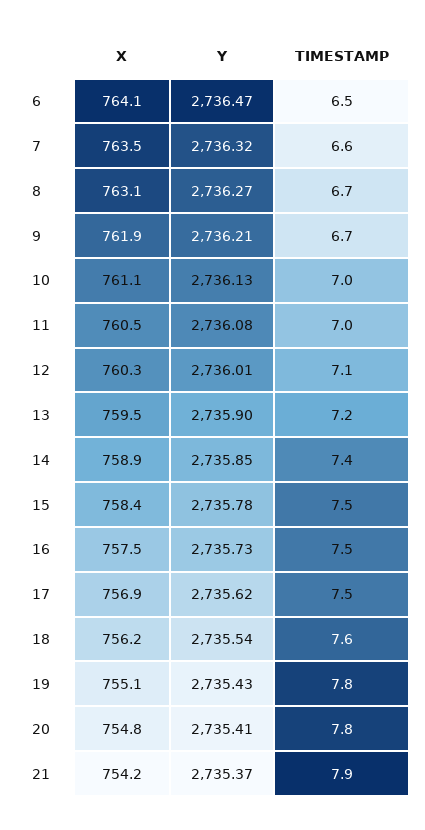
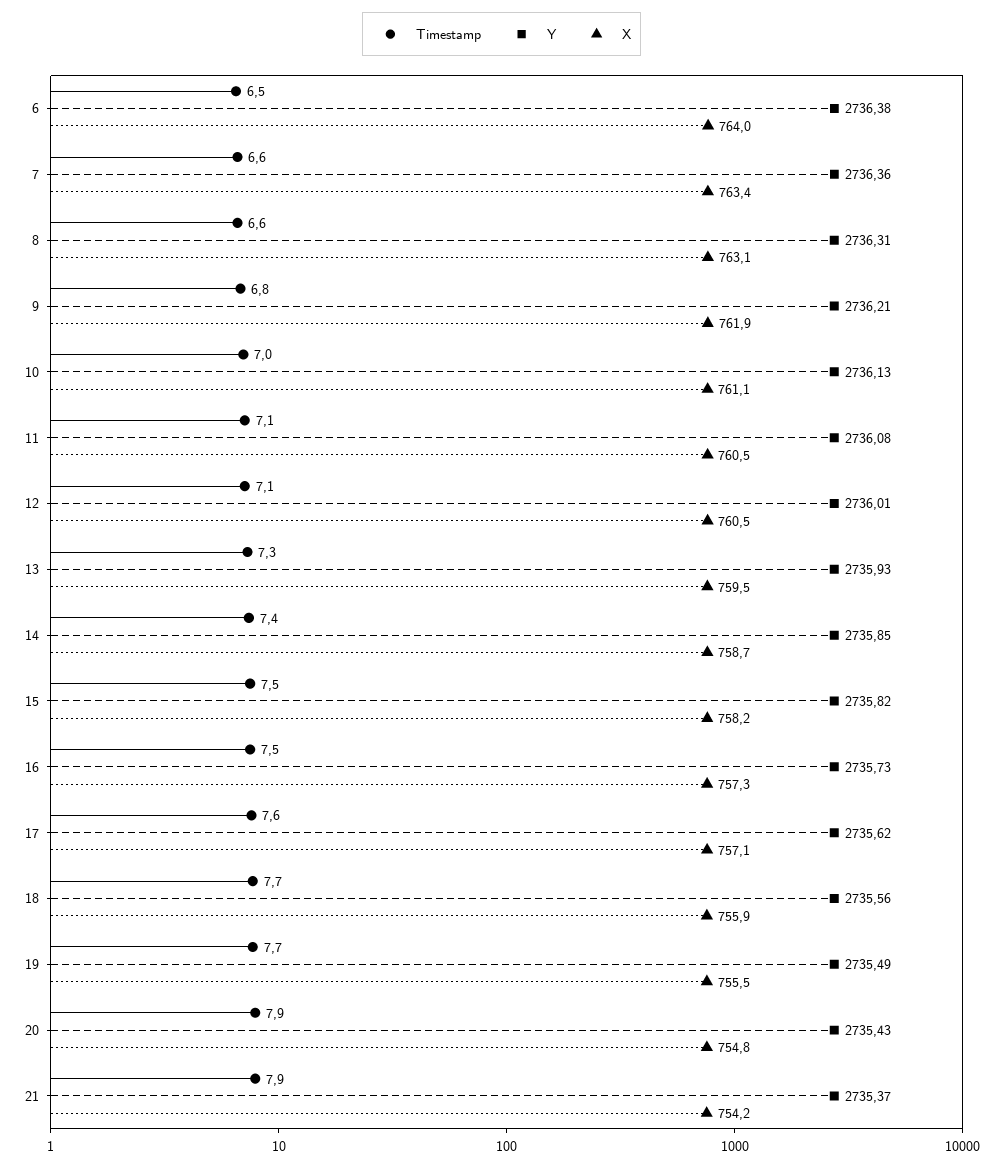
X, 6: 764.1 -> 764
Y, 6: 2736.47 -> 2736.38
X, 7: 763.5 -> 763.4
Y, 7: 2736.32 -> 2736.36
Y, 8: 2736.27 -> 2736.31
TIMESTAMP, 8: 6.7 -> 6.6
TIMESTAMP, 9: 6.7 -> 6.8
TIMESTAMP, 11: 7 -> 7.1
X, 12: 760.3 -> 760.5
Y, 13: 2735.9 -> 2735.93
TIMESTAMP, 13: 7.2 -> 7.3
X, 14: 758.9 -> 758.7
X, 15: 758.4 -> 758.2
Y, 15: 2735.78 -> 2735.82
X, 16: 757.5 -> 757.3
X, 17: 756.9 -> 757.1
TIMESTAMP, 17: 7.5 -> 7.6
X, 18: 756.2 -> 755.9
Y, 18: 2735.54 -> 2735.56
TIMESTAMP, 18: 7.6 -> 7.7
X, 19: 755.1 -> 755.5
Y, 19: 2735.43 -> 2735.49
TIMESTAMP, 19: 7.8 -> 7.7
Y, 20: 2735.41 -> 2735.43
TIMESTAMP, 20: 7.8 -> 7.9

